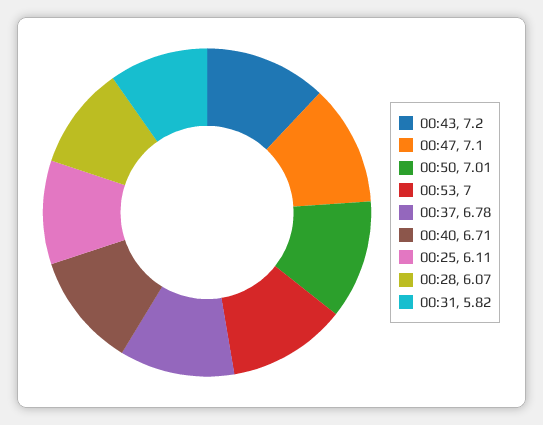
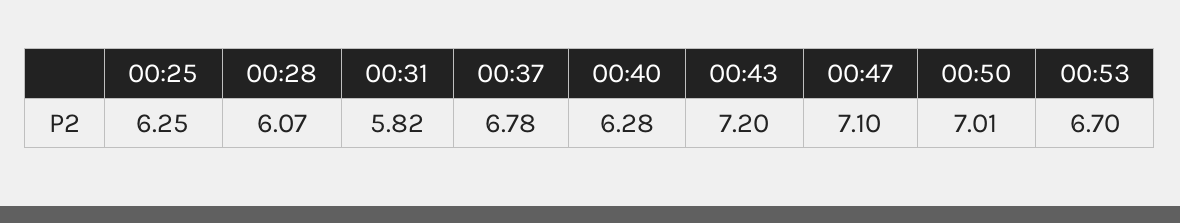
00:53: 7 -> 6.7
00:40: 6.71 -> 6.28
00:25: 6.11 -> 6.25

